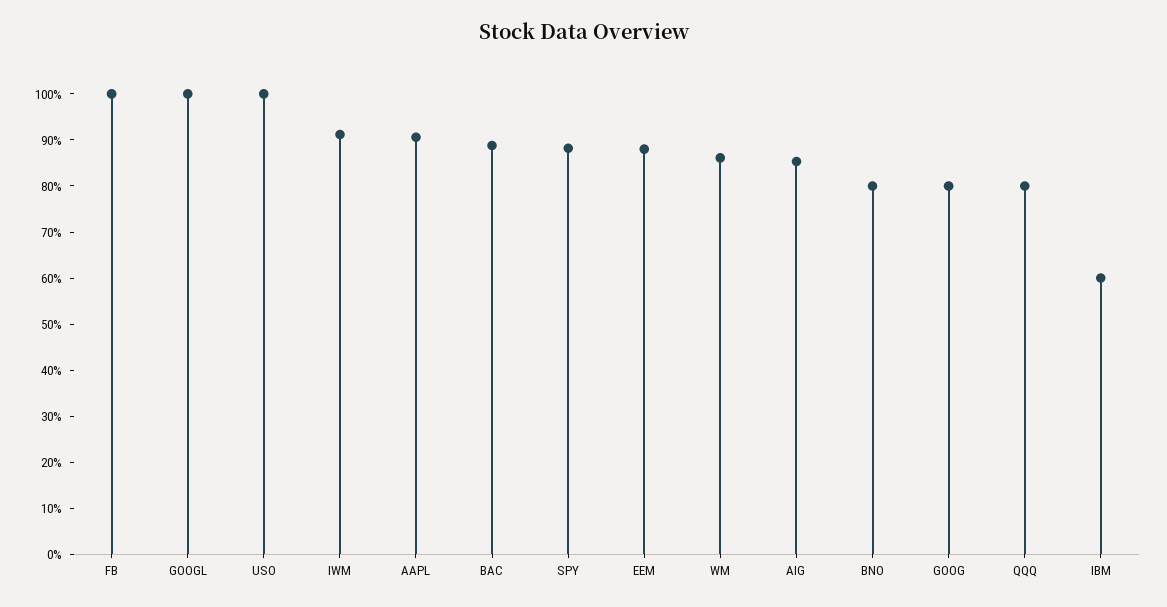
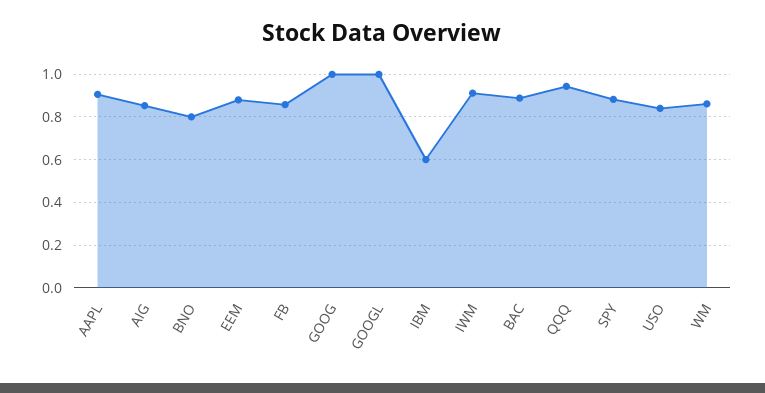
FB: 1 -> 0.85
USO: 1 -> 0.85
GOOG: 0.8 -> 1
QQQ: 0.8 -> 0.95

